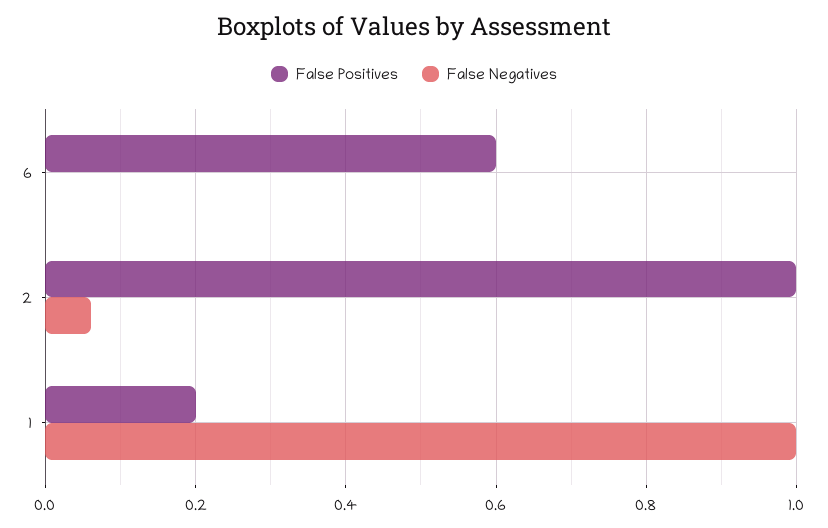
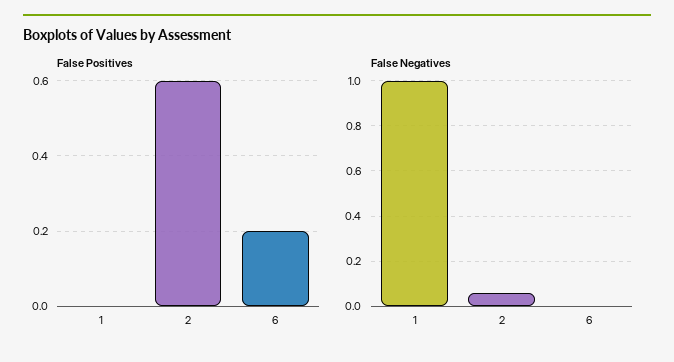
False Positives, 6: 0.6 -> 0.2
False Positives, 2: 1 -> 0.6
False Positives, 1: 0.2 -> 0

